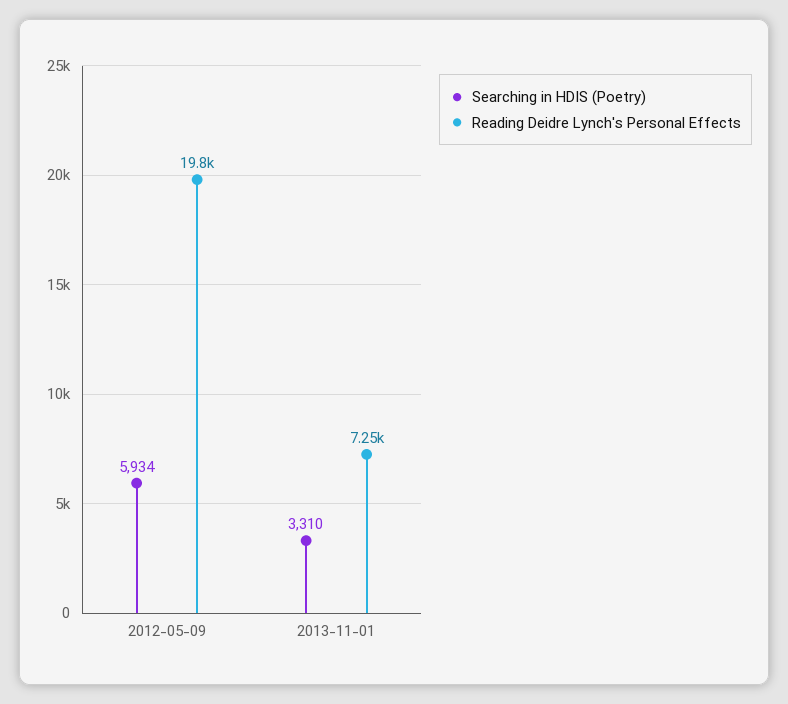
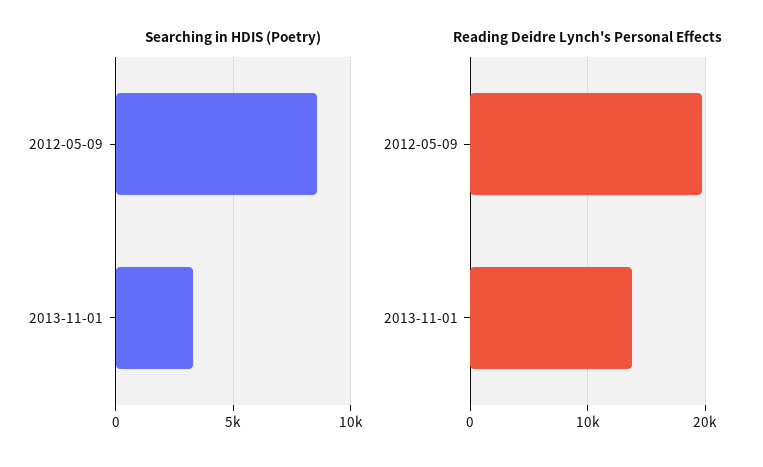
Searching in HDIS (Poetry), 2012-05-09: 5934 -> 8500
Reading Deidre Lynch's Personal Effects, 2013-11-01: 7250 -> 14000

